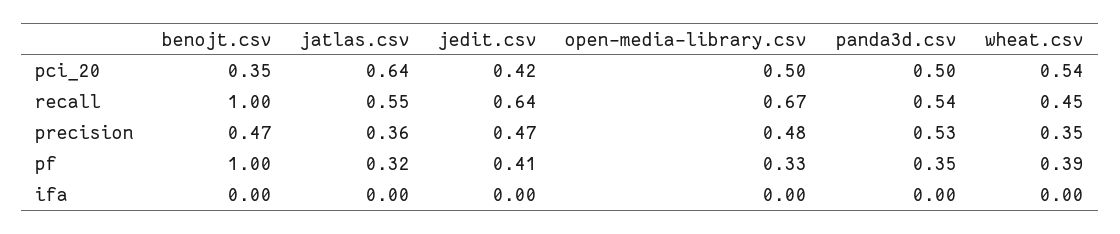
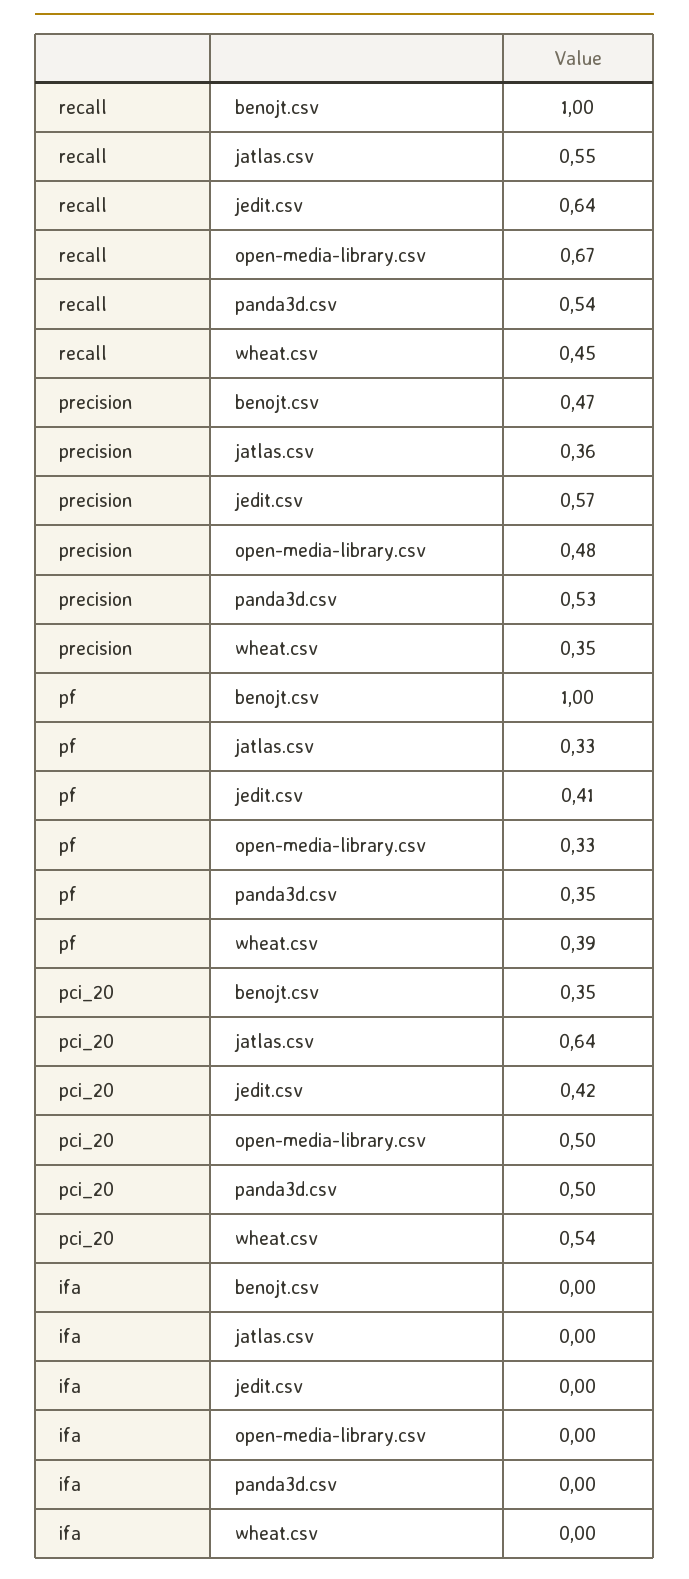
jedit.csv, precision: 0.47 -> 0.57
jatlas.csv, pf: 0.32 -> 0.33

